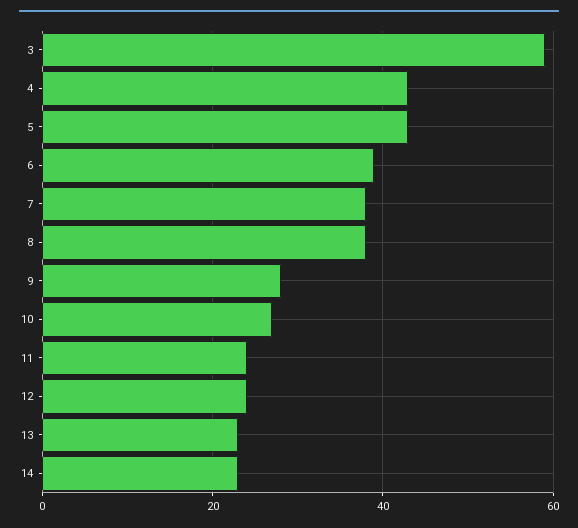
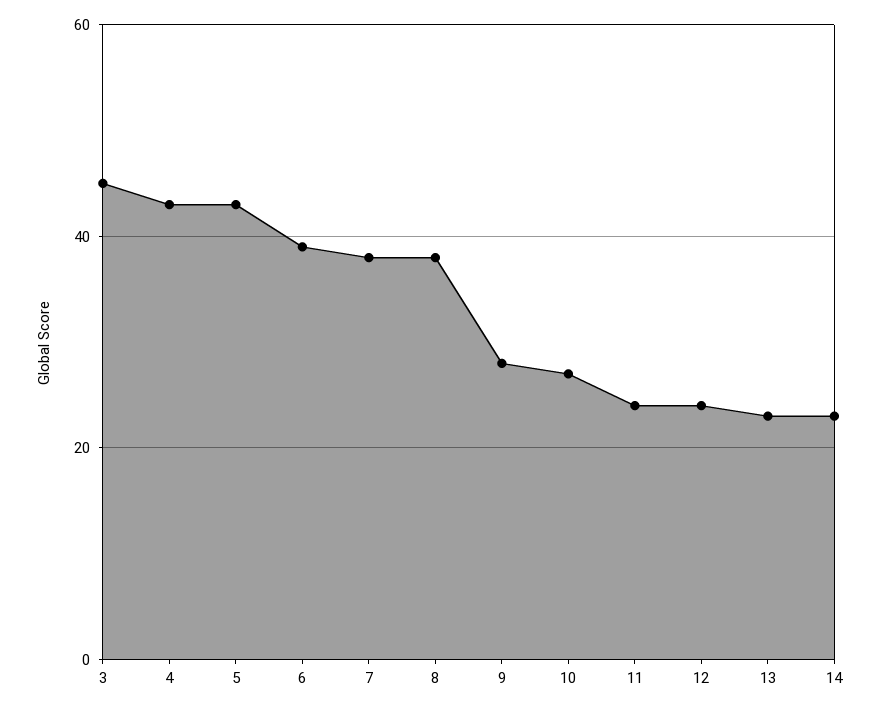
3: 60 -> 45

